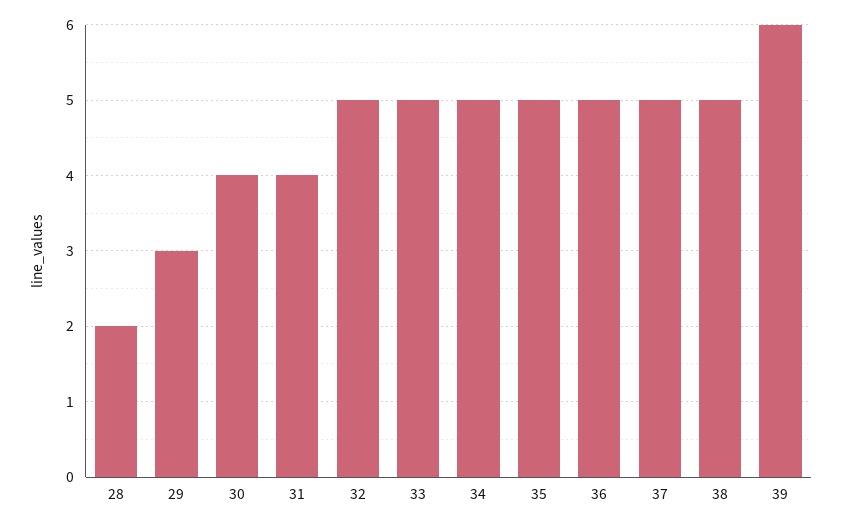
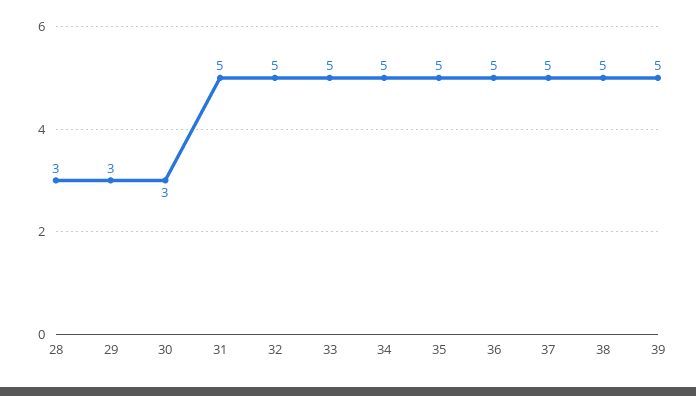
28: 2 -> 3
30: 4 -> 3
31: 4 -> 5
39: 6 -> 5

